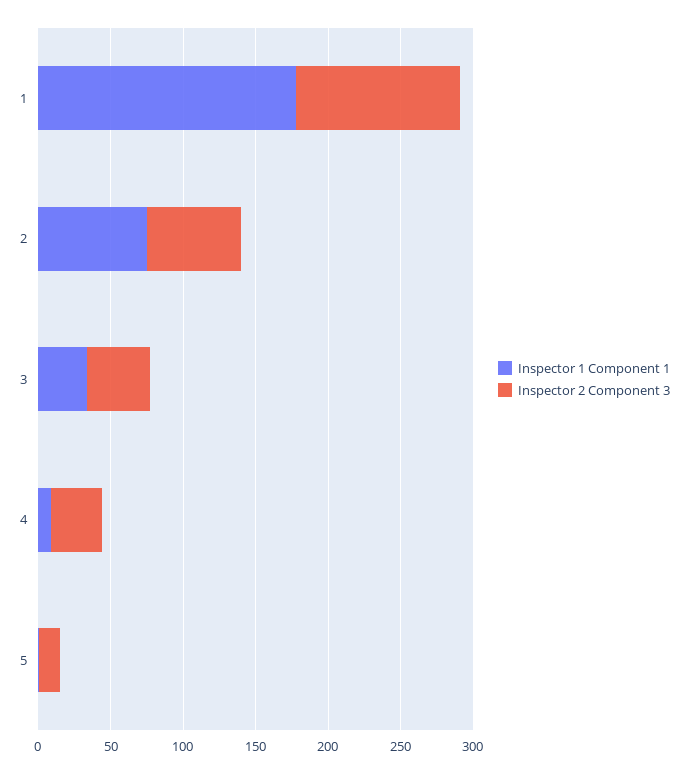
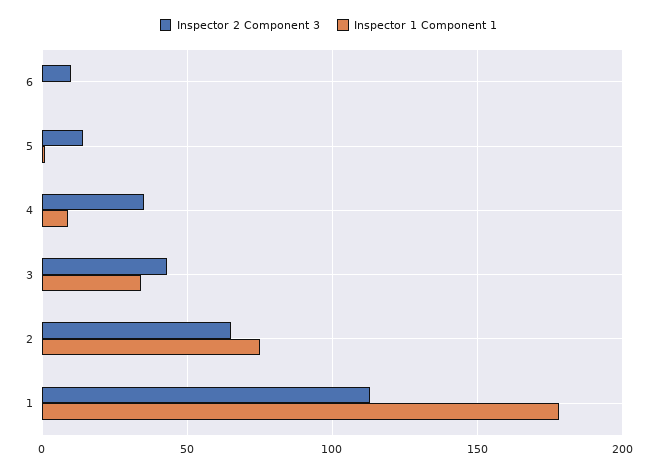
Inspector 2 Component 3, 6: none -> 10
Inspector 1 Component 1, 6: none -> 0

